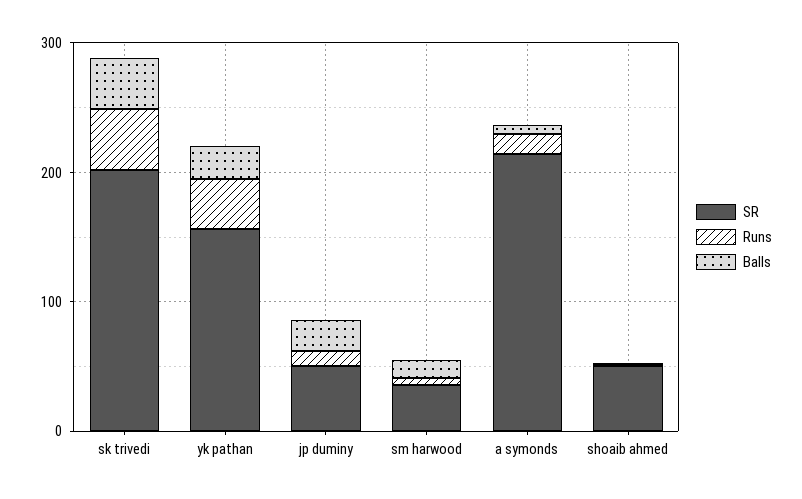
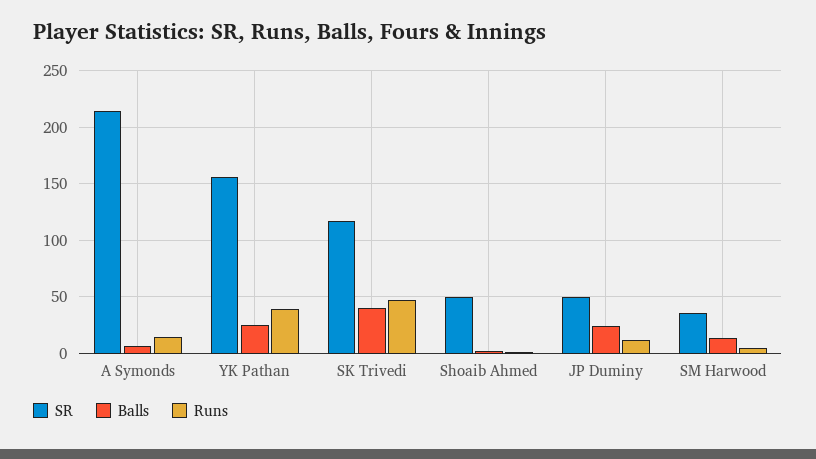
SR, sk trivedi: 200 -> 120

